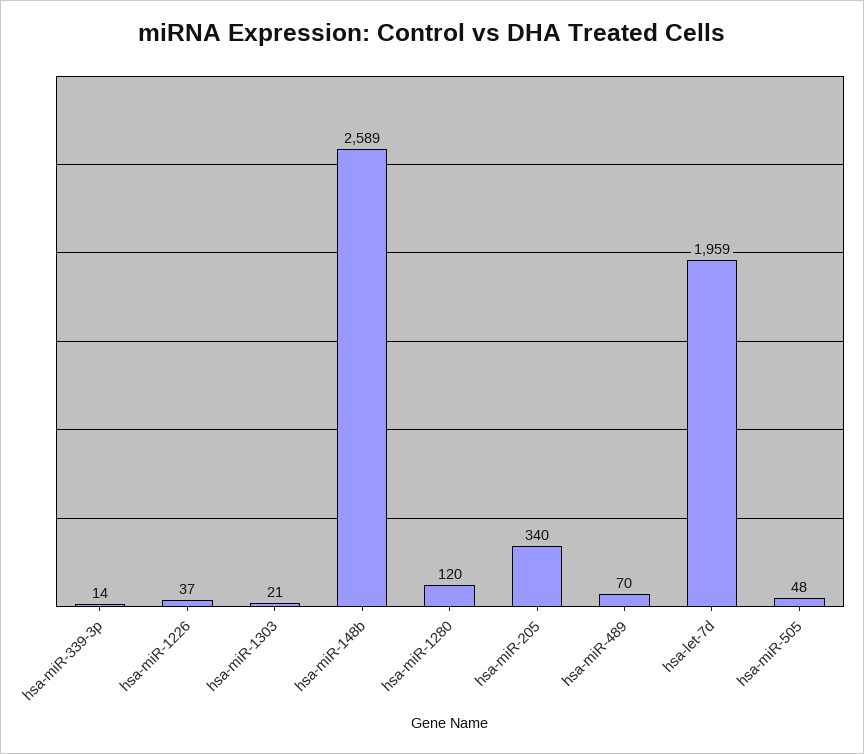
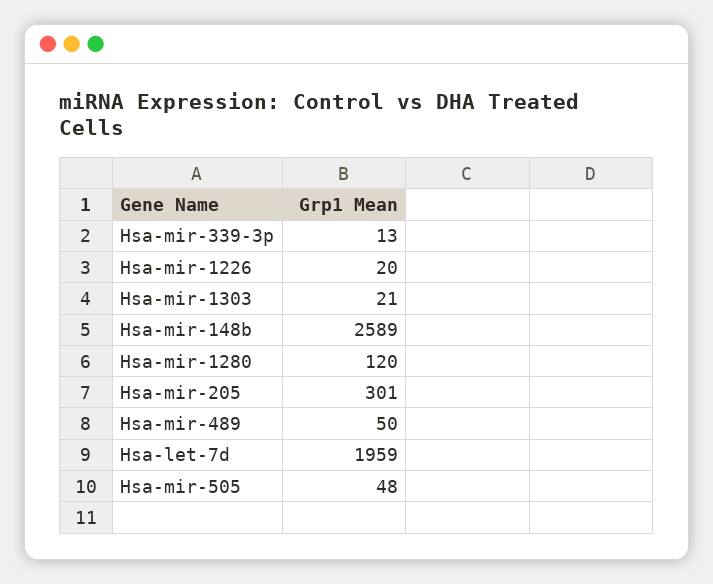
hsa-miR-339-3p: 14 -> 13
hsa-miR-1226: 37 -> 20
hsa-miR-205: 340 -> 301
hsa-miR-489: 70 -> 50

